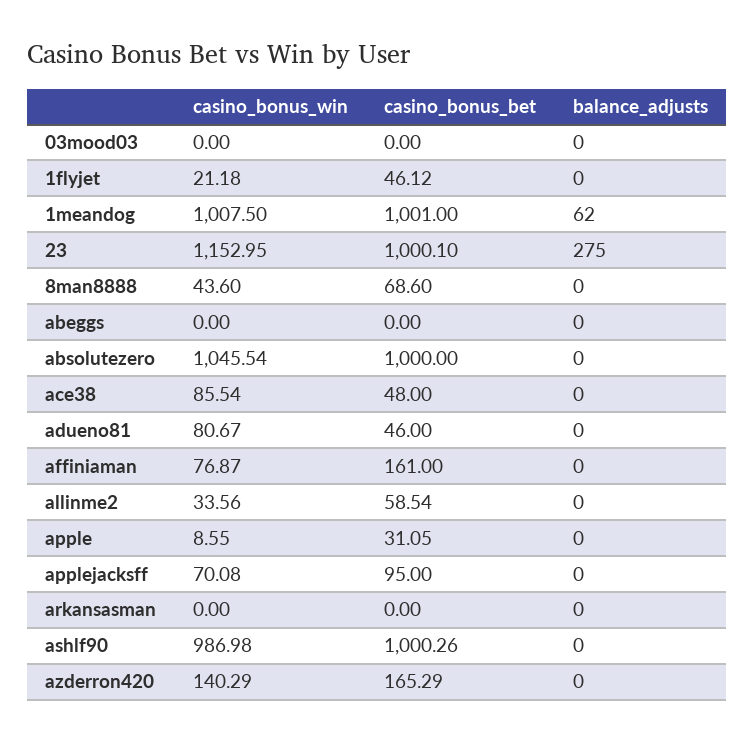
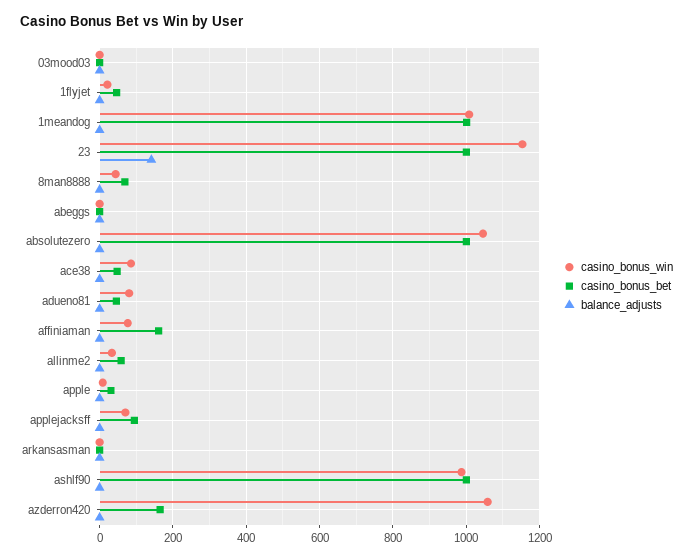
balance_adjusts, 1meandog: 62 -> 0
balance_adjusts, 23: 275 -> 140
casino_bonus_win, azderron420: 140.29 -> 1060

